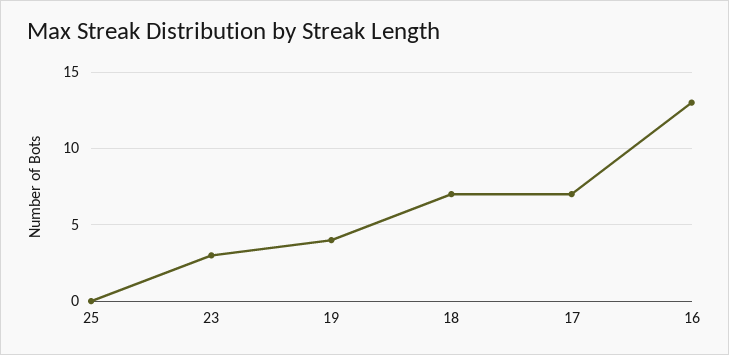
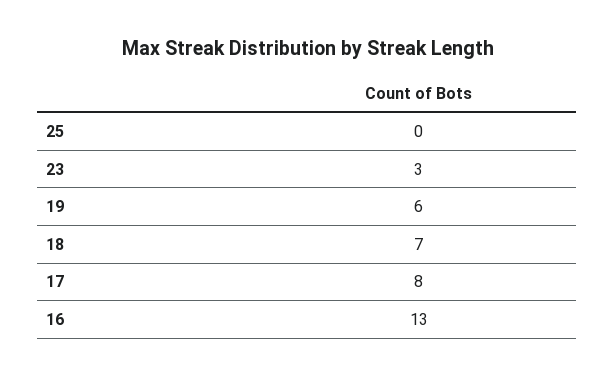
19: 4 -> 6
17: 7 -> 8

